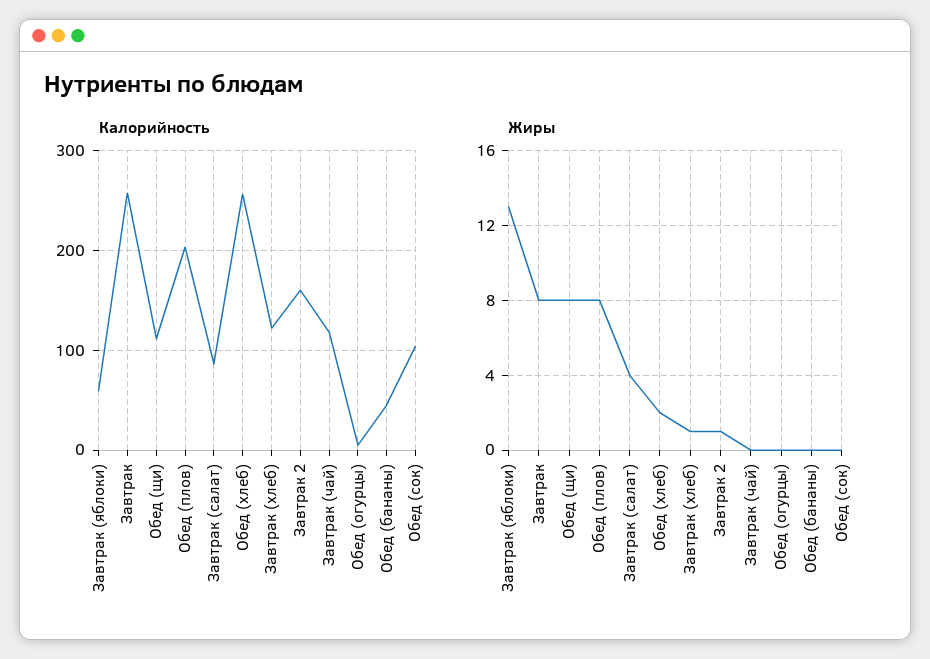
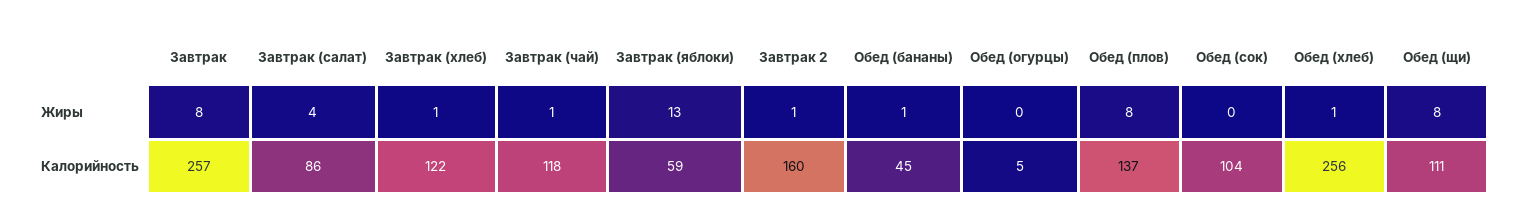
Калорийность, Обед (плов): 200 -> 137
Жиры, Обед (хлеб): 2 -> 1
Жиры, Завтрак (чай): 0 -> 1
Жиры, Обед (бананы): 0 -> 1

